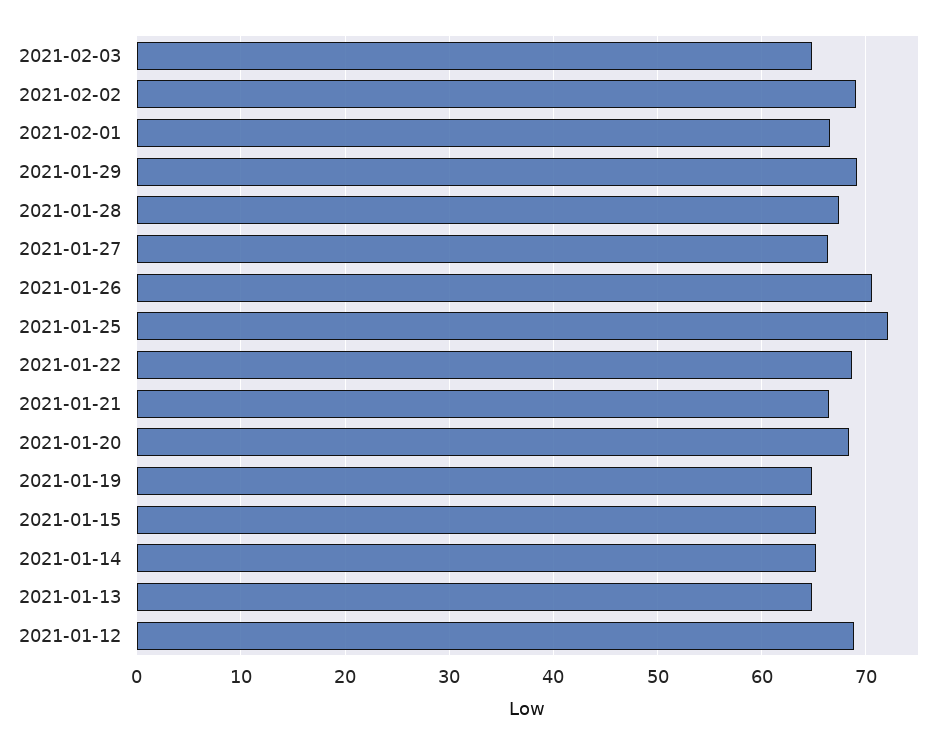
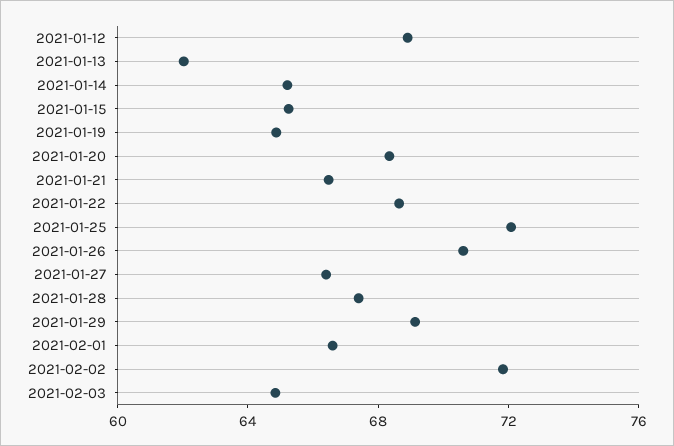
2021-02-02: 69 -> 72
2021-01-13: 65 -> 62

